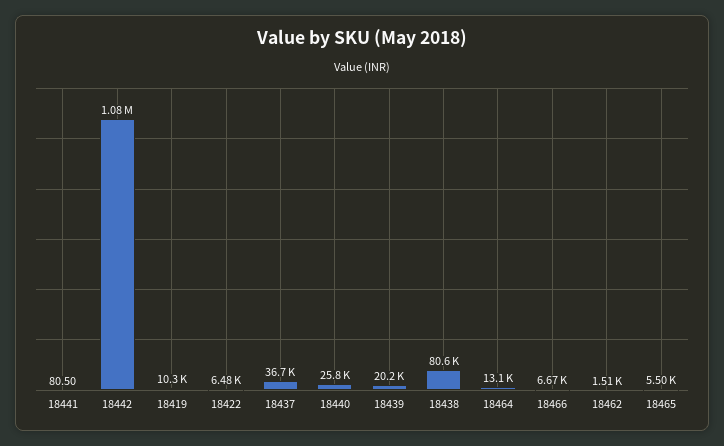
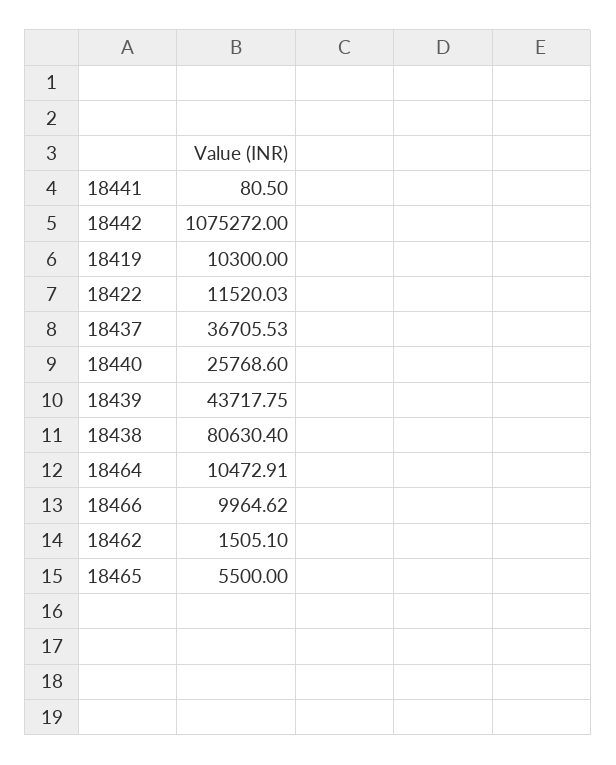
18422: 6480 -> 11520.03
18439: 20200 -> 43717.75
18464: 13100 -> 10472.91
18466: 6670 -> 9964.62

